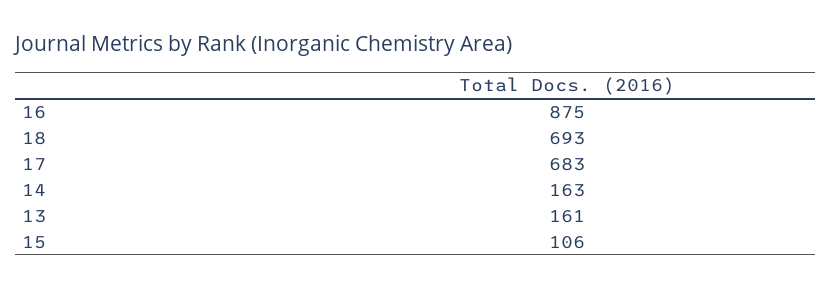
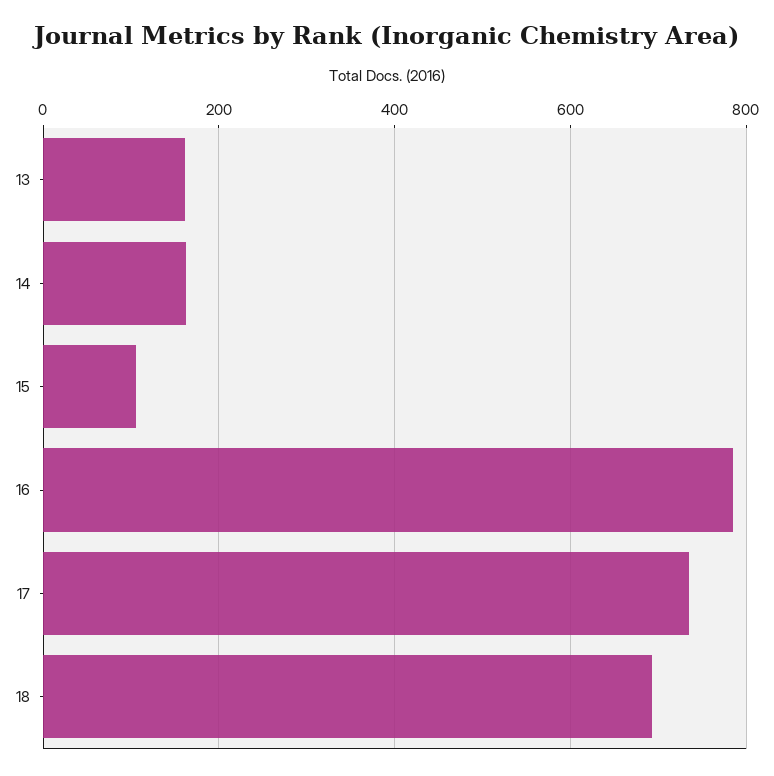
16: 875 -> 780
17: 683 -> 740

